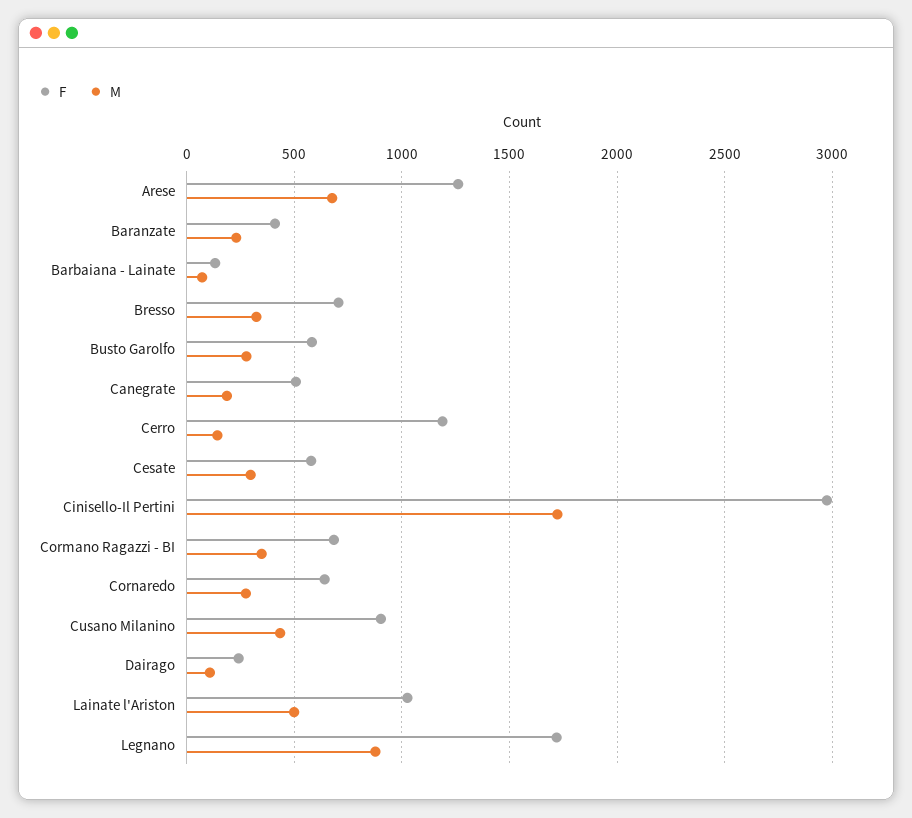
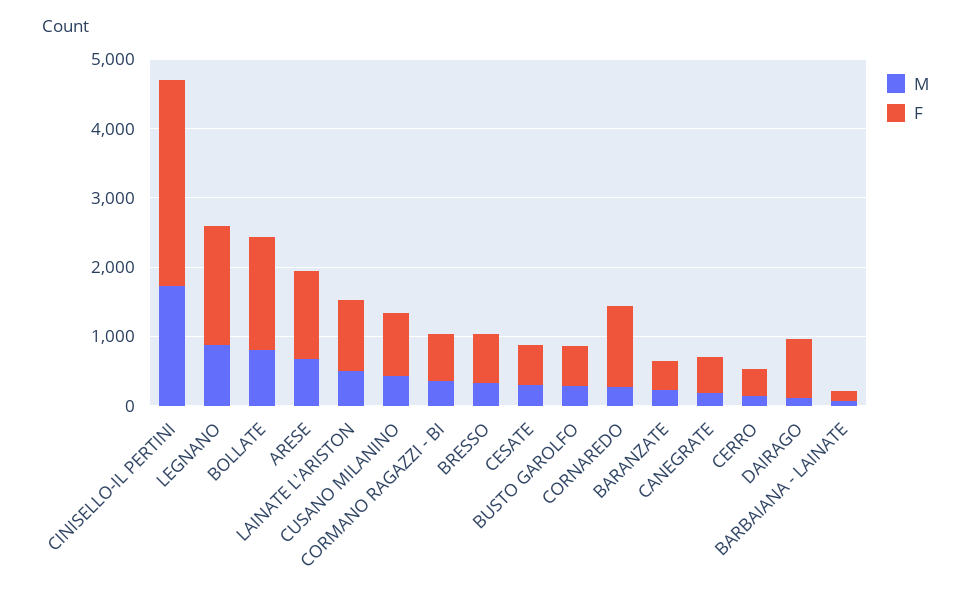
F, Cerro: 1200 -> 400
F, Cornaredo: 650 -> 1200
F, Dairago: 250 -> 800
M, BOLLATE: none -> 800
F, BOLLATE: none -> 1600

